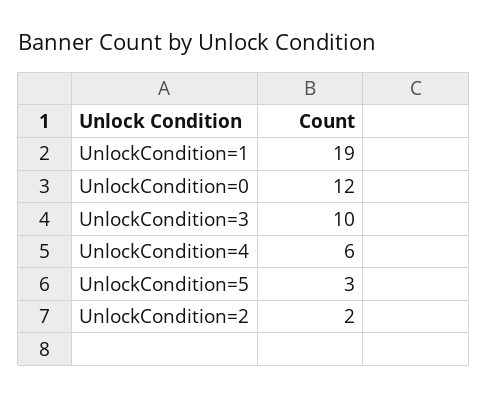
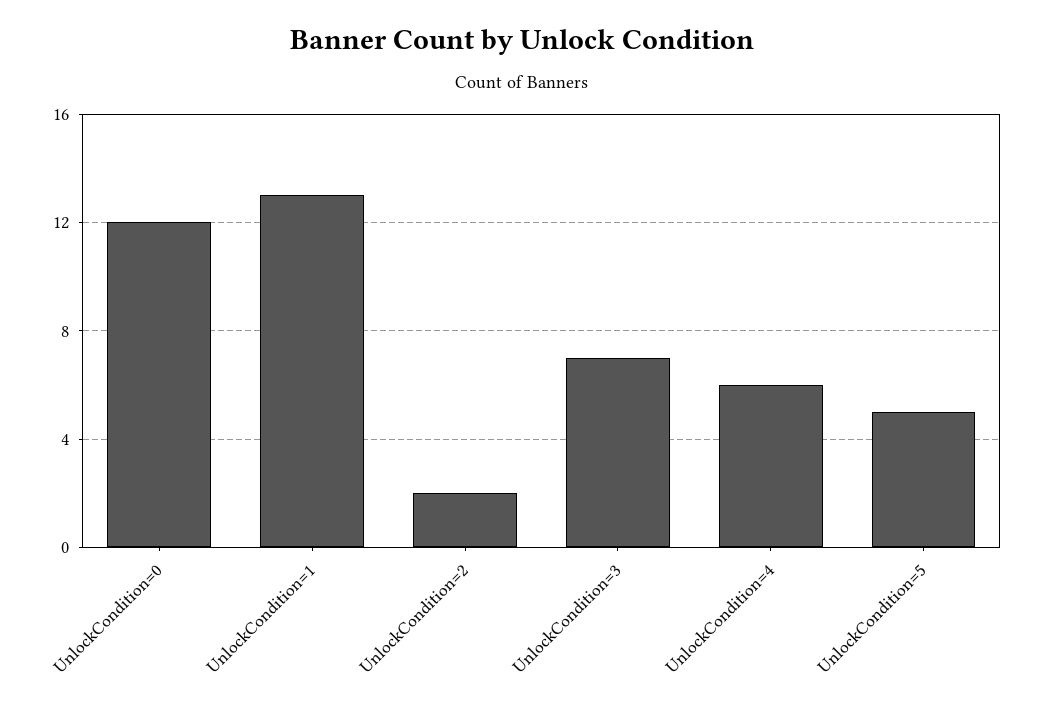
UnlockCondition=1: 19 -> 13
UnlockCondition=3: 10 -> 7
UnlockCondition=5: 3 -> 5

